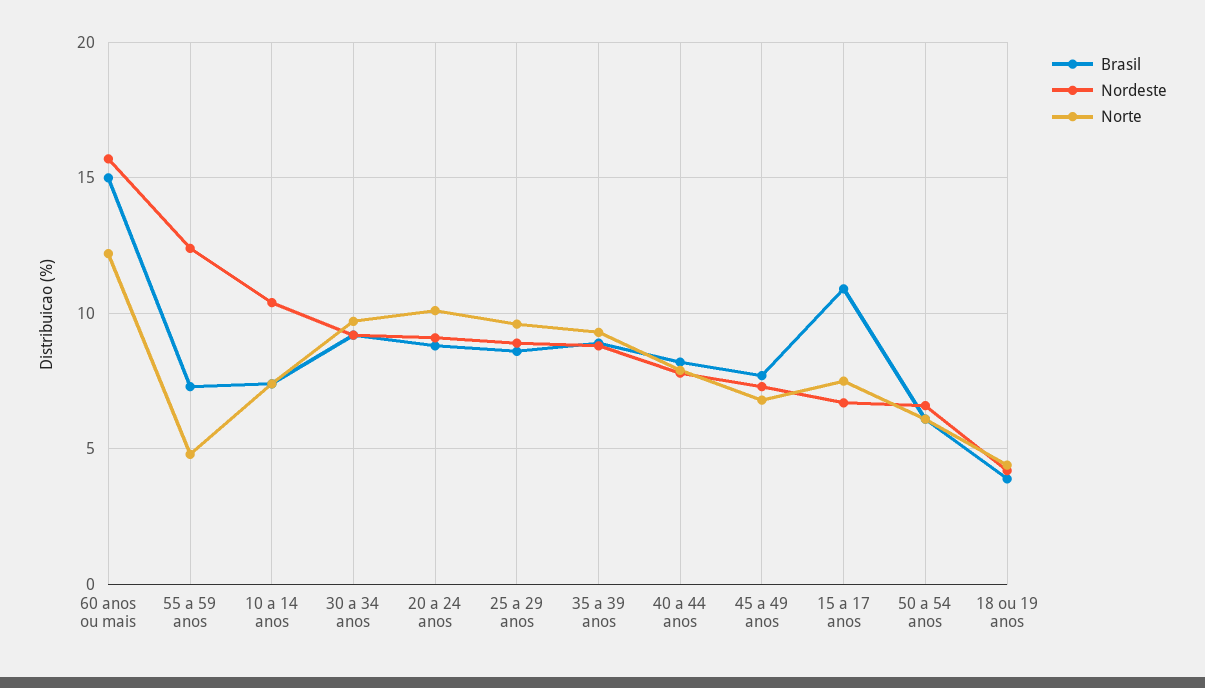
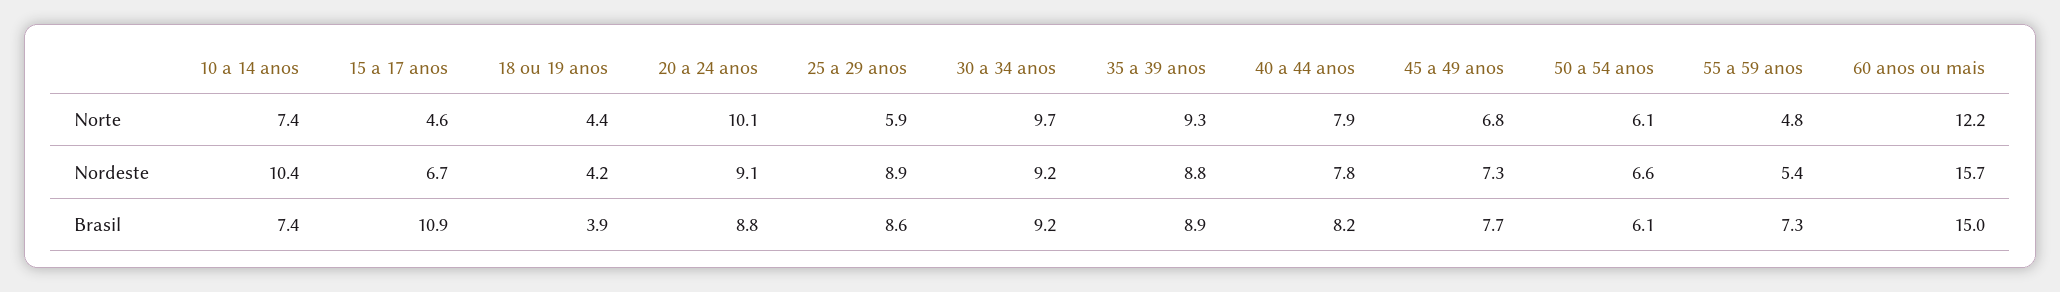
Nordeste, 55 a 59 anos: 12.5 -> 5.4
Norte, 25 a 29 anos: 9.5 -> 5.9
Norte, 15 a 17 anos: 7.5 -> 4.6

